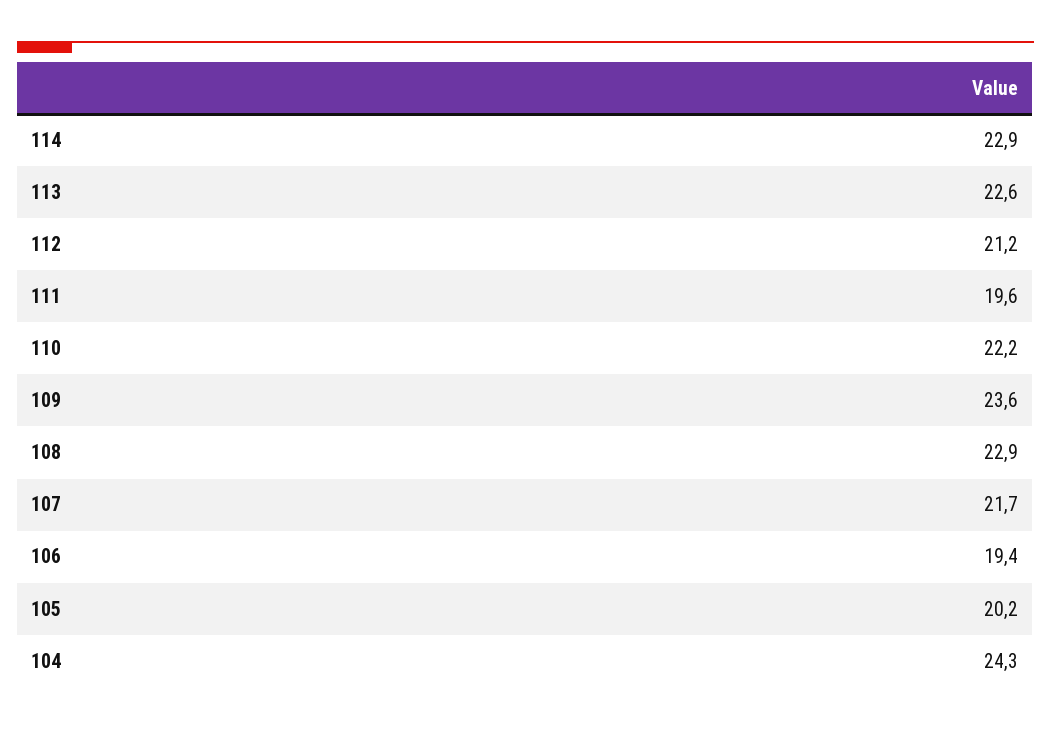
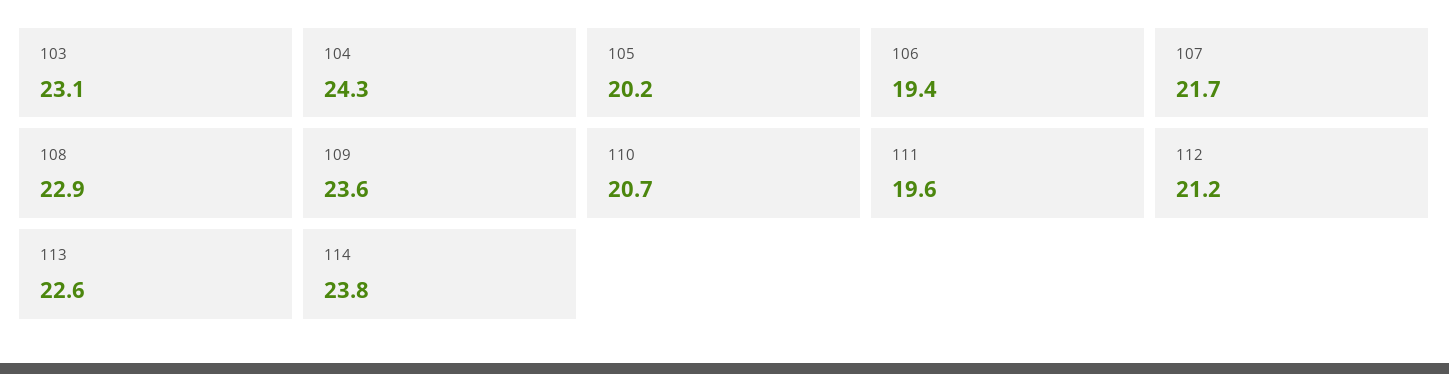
114: 22.9 -> 23.8
110: 22.2 -> 20.7
103: none -> 23.1

